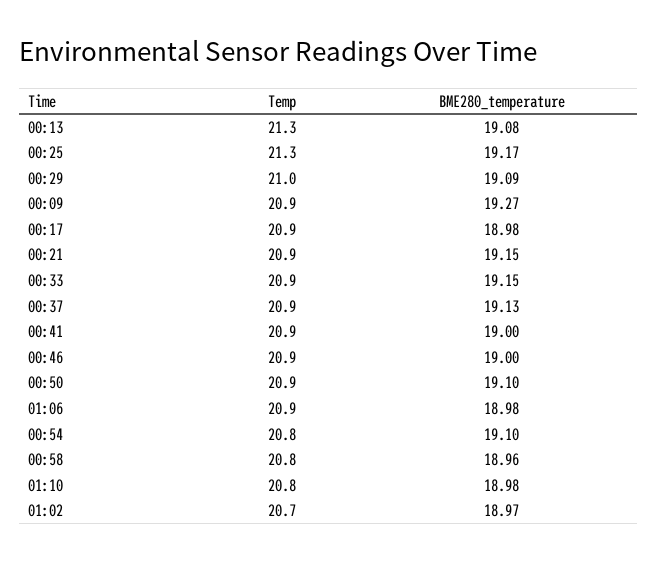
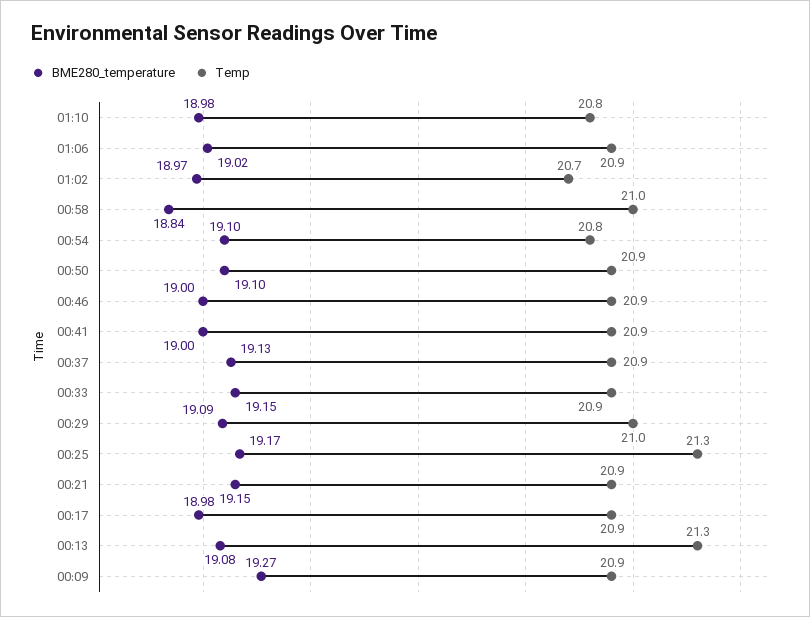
BME280_temperature, 01:06: 18.98 -> 19.02
Temp, 00:58: 20.8 -> 21
BME280_temperature, 00:58: 18.96 -> 18.84

